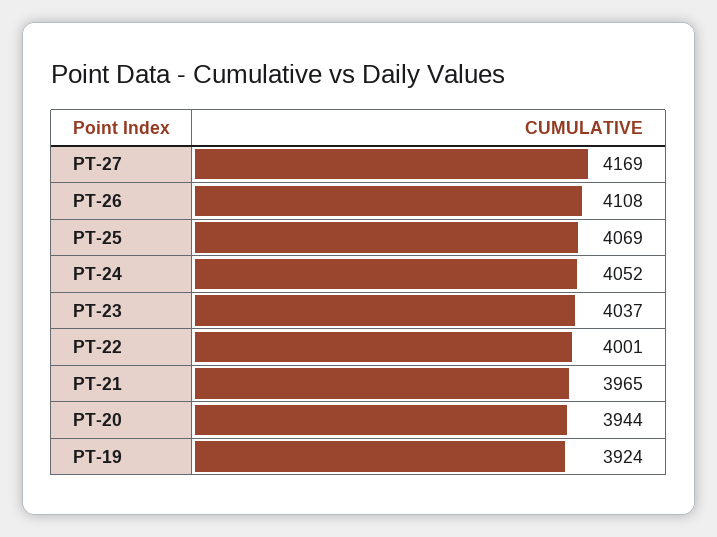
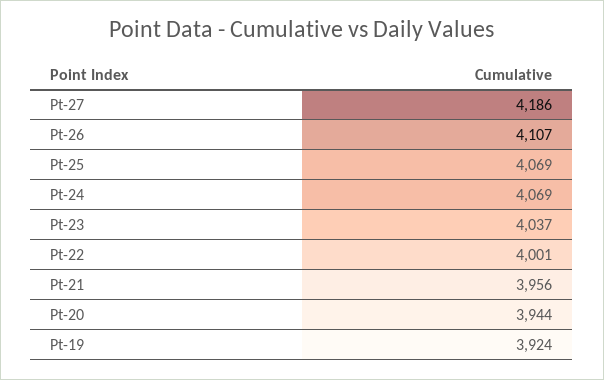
PT-27: 4169 -> 4186
PT-26: 4108 -> 4107
PT-24: 4052 -> 4069
PT-21: 3965 -> 3956

